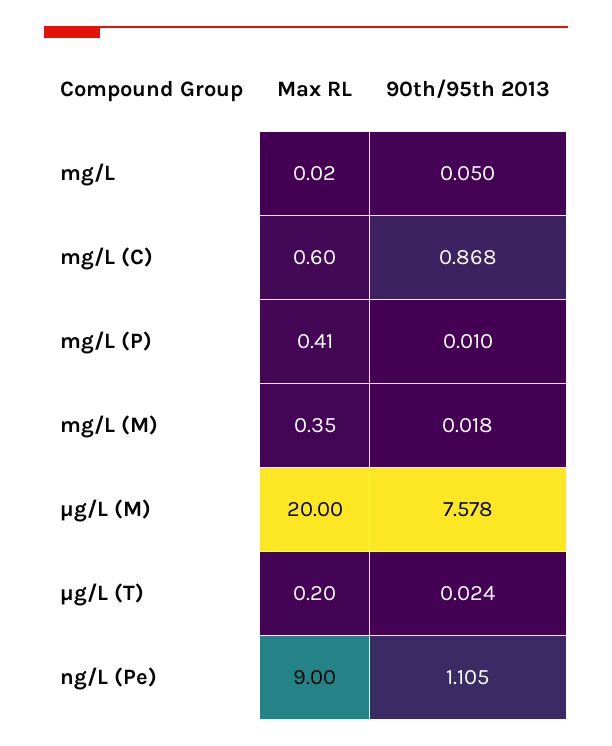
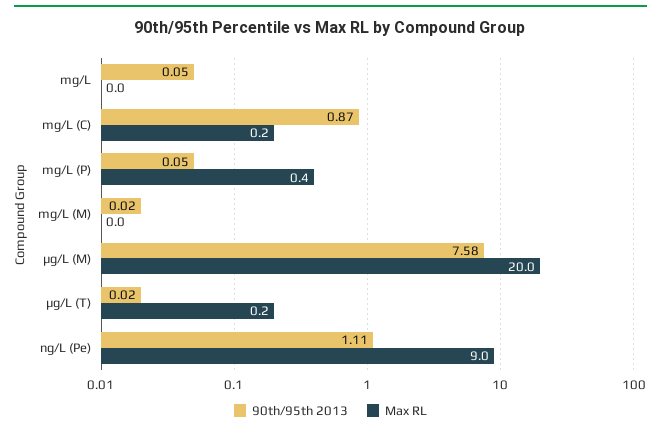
Max RL, mg/L (C): 0.6 -> 0.2
90th/95th 2013, mg/L (P): 0.01 -> 0.05
Max RL, mg/L (M): 0.35 -> 0

